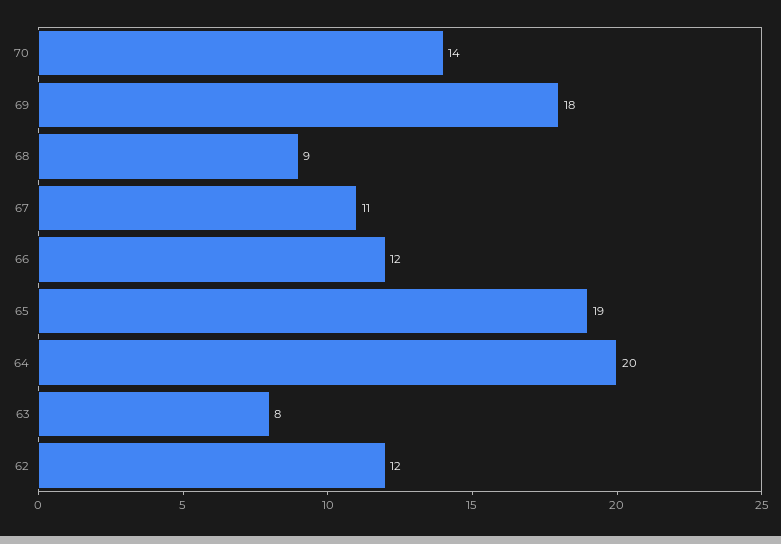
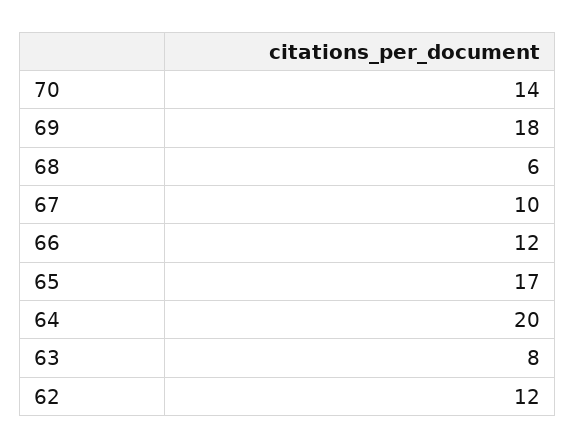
68: 9 -> 6
67: 11 -> 10
65: 19 -> 17

